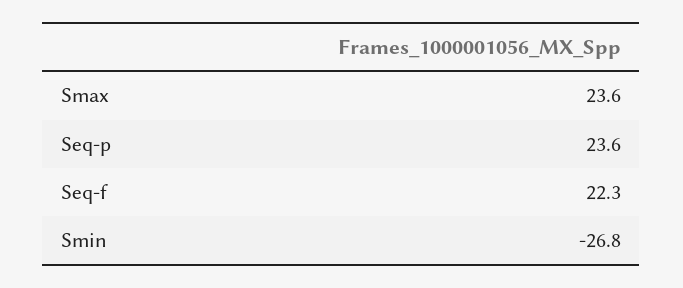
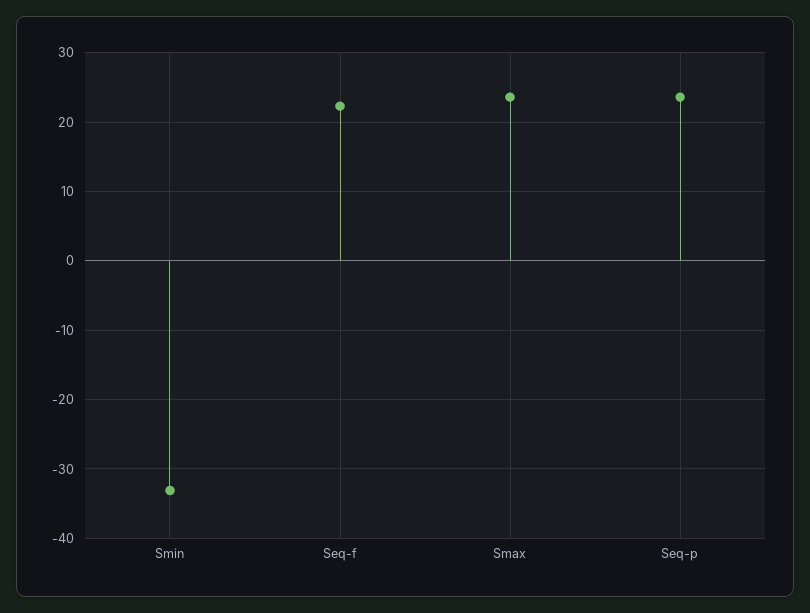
Smin: -26.8 -> -33

